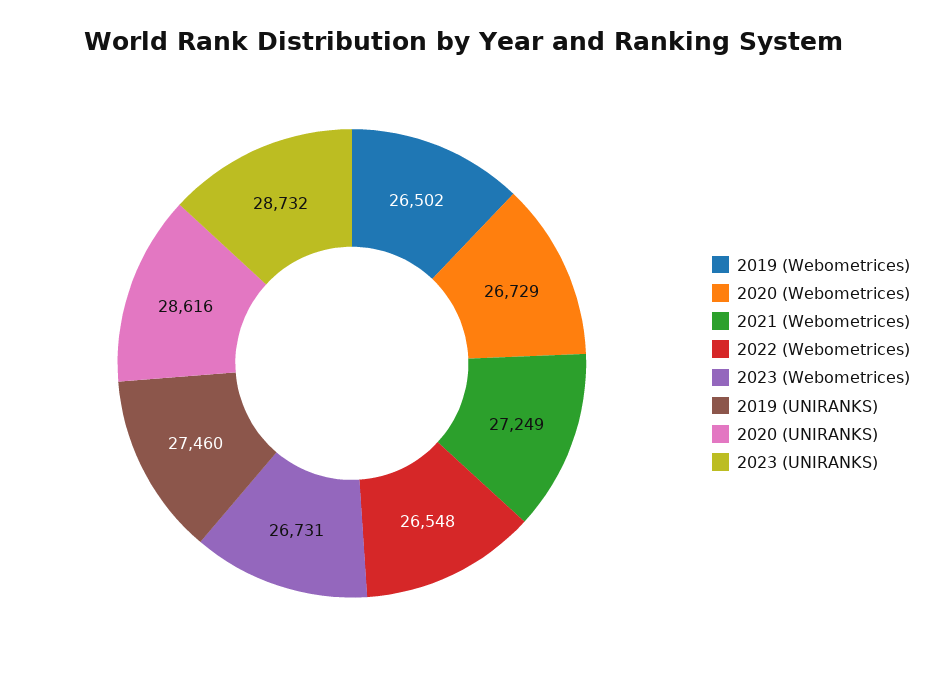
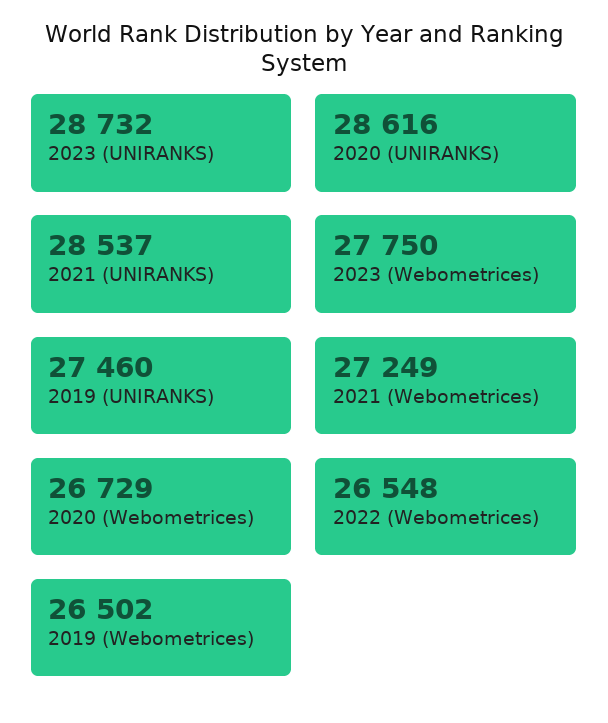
2023 (Webometrices): 26731 -> 27750
2021 (UNIRANKS): none -> 28537

